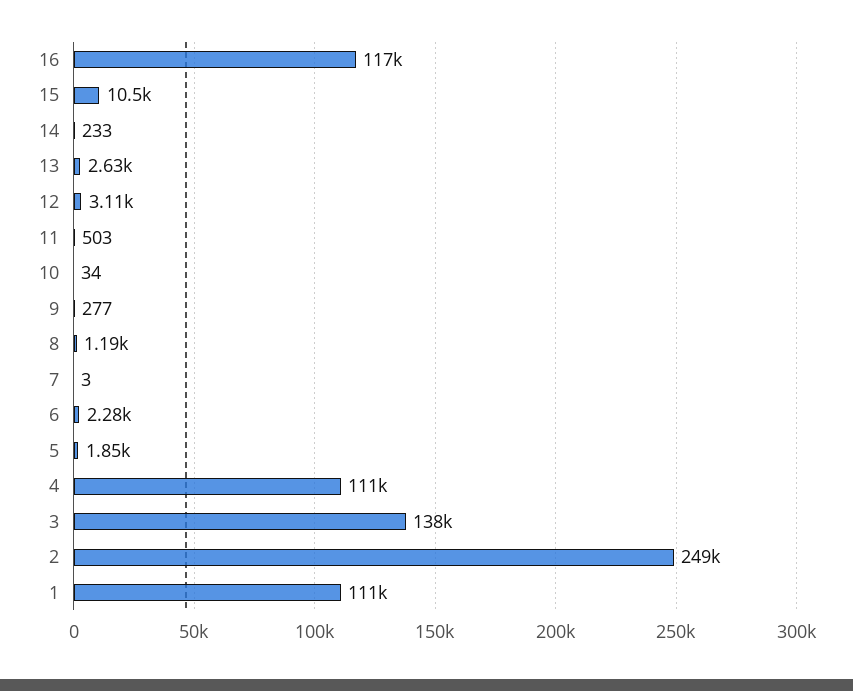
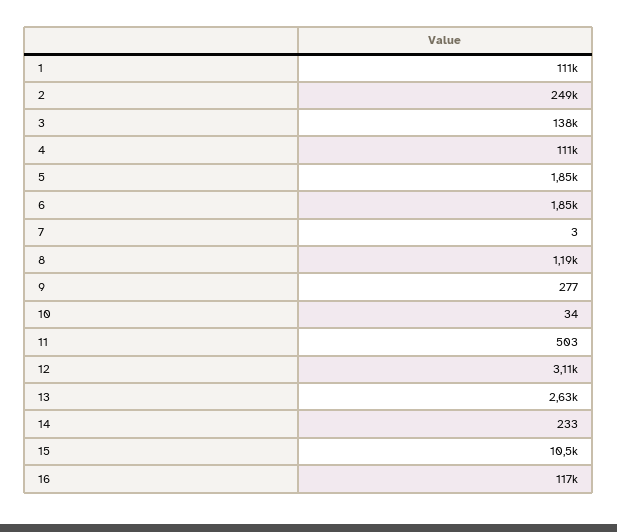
6: 2280 -> 1850

